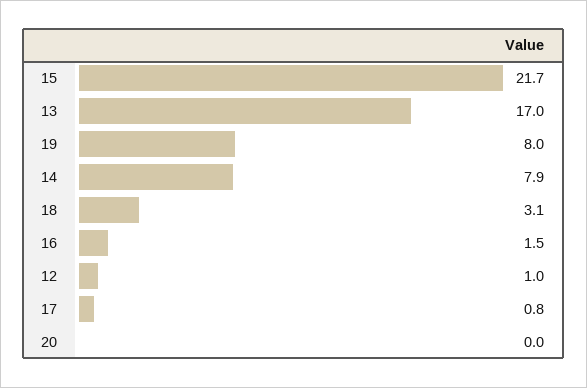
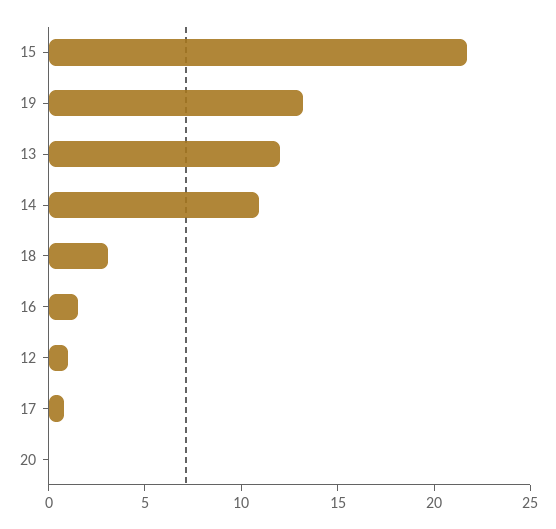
13: 17 -> 12
19: 8 -> 13
14: 7.9 -> 11

